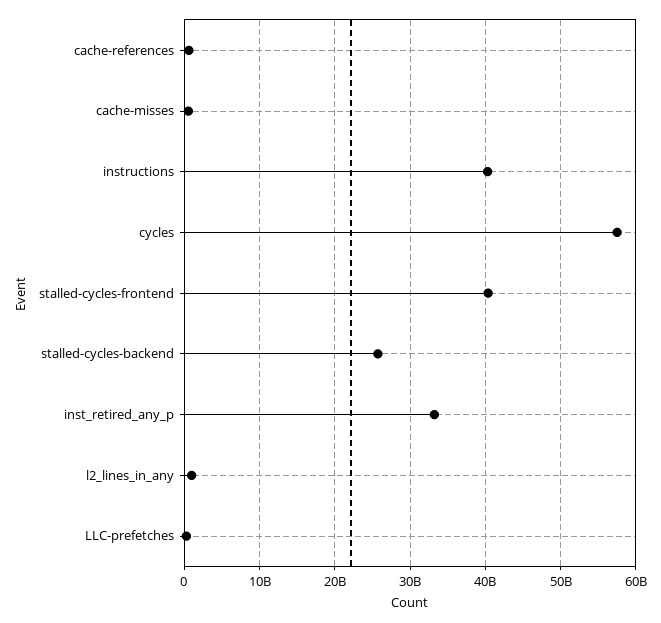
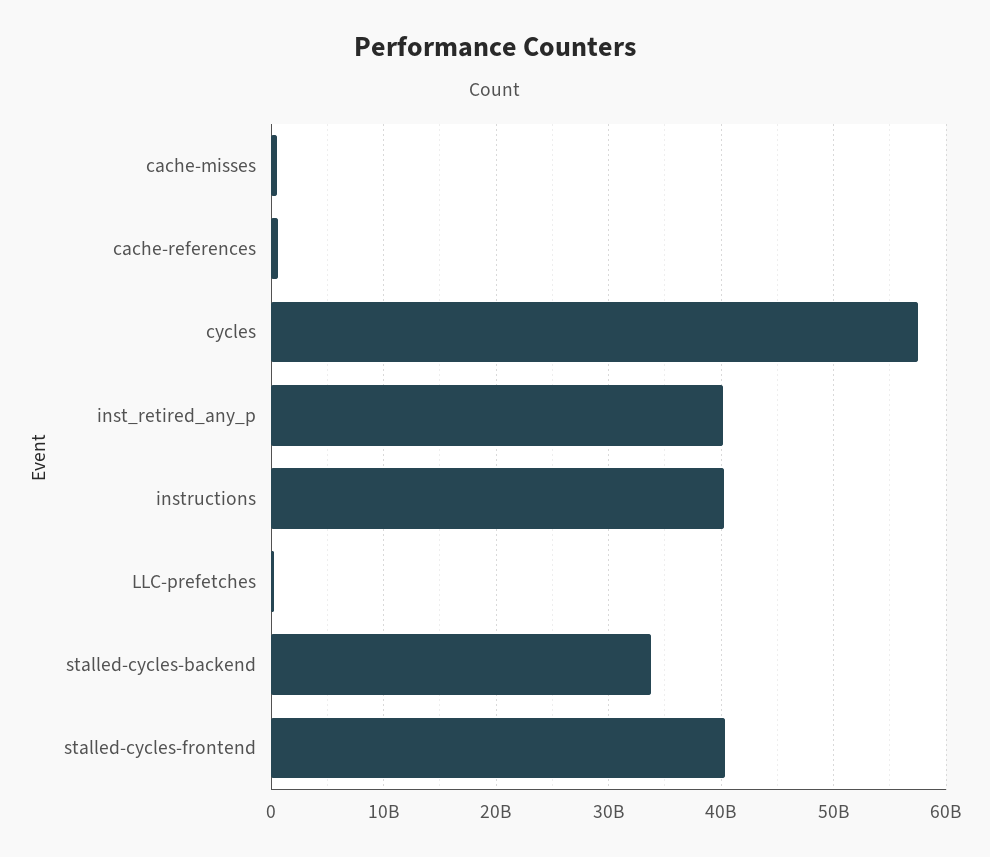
stalled-cycles-backend: 26000000000 -> 34000000000
inst_retired_any_p: 33000000000 -> 40000000000
l2_lines_in_any: 1000000000 -> none

